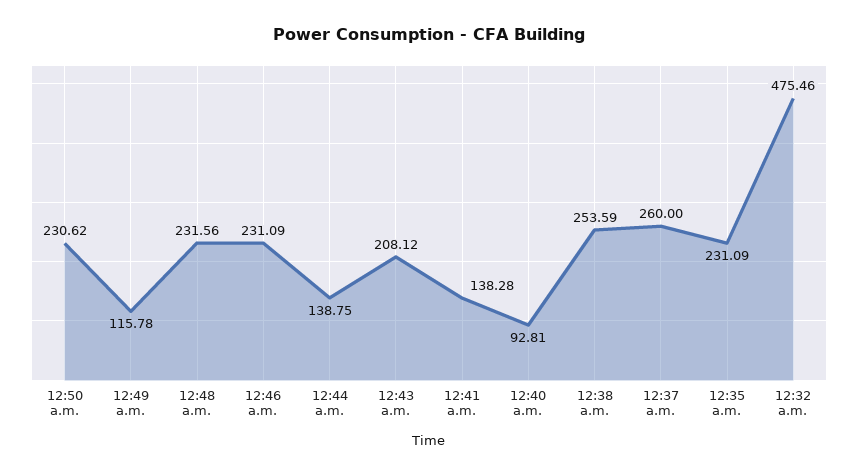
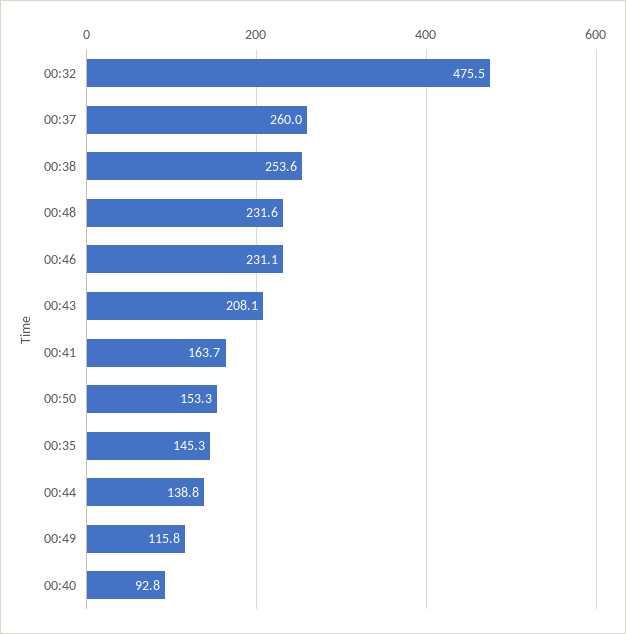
12:50 a.m.: 230.62 -> 153.3
12:41 a.m.: 138.28 -> 163.7
12:35 a.m.: 231.09 -> 145.3

